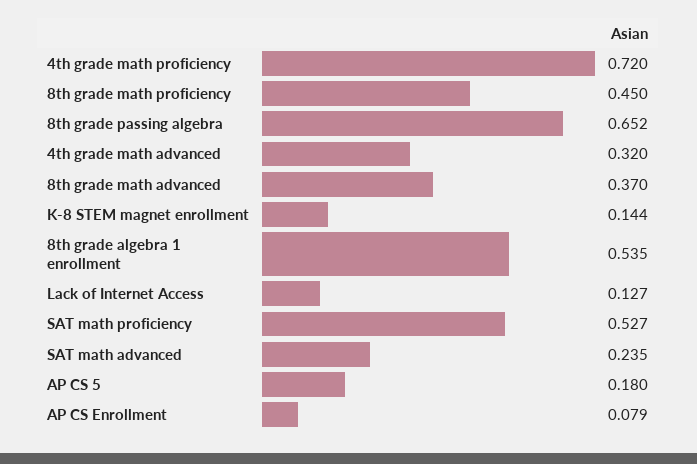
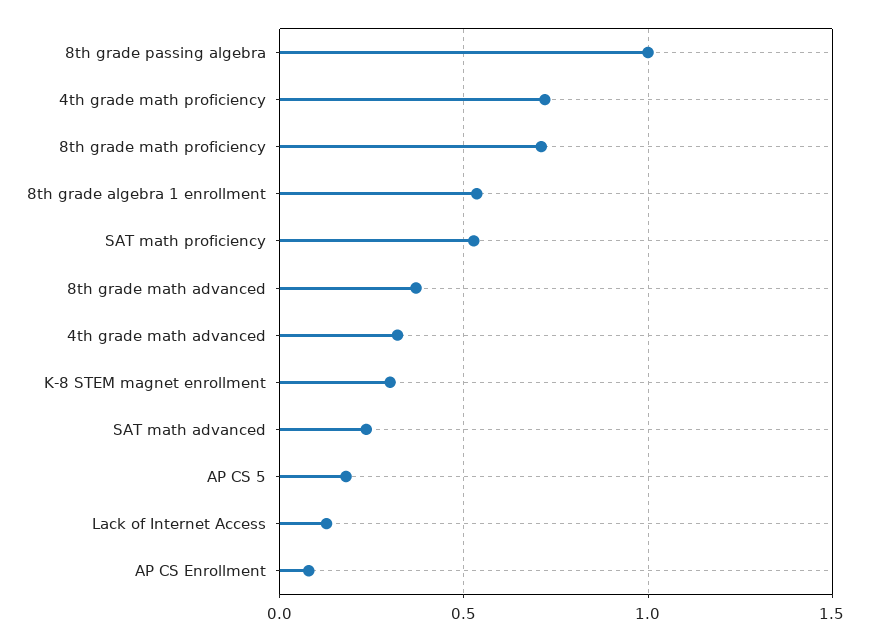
8th grade math proficiency: 0.45 -> 0.7
8th grade passing algebra: 0.652 -> 1
K-8 STEM magnet enrollment: 0.144 -> 0.3

